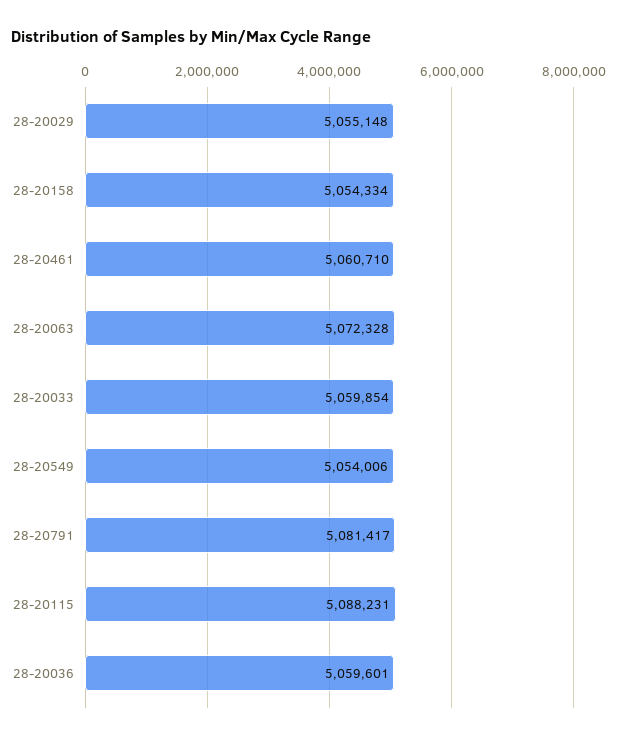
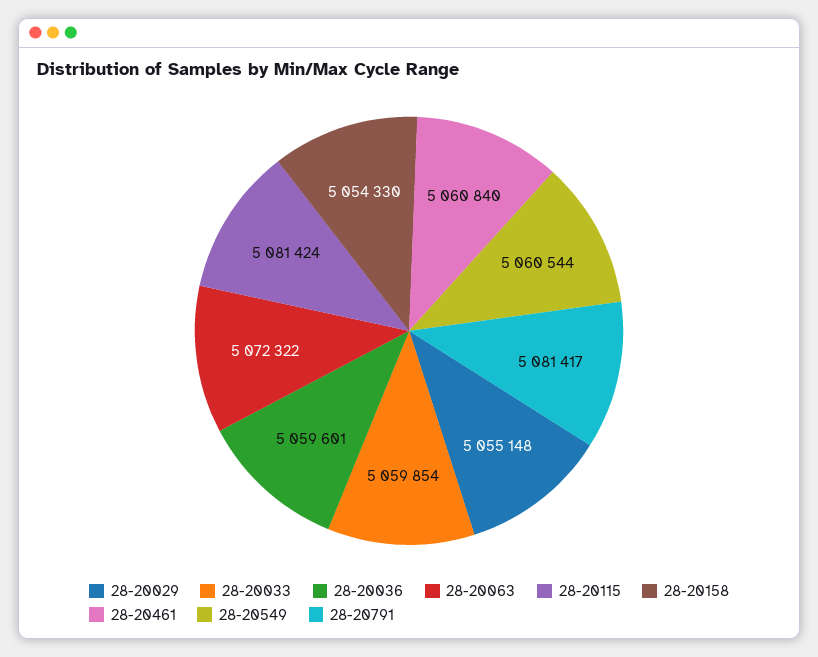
28-20158: 5054334 -> 5054330
28-20461: 5060710 -> 5060840
28-20063: 5072328 -> 5072322
28-20549: 5054006 -> 5060544
28-20115: 5088231 -> 5081424

